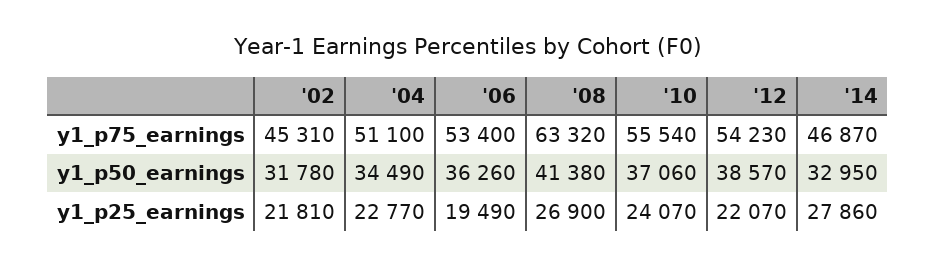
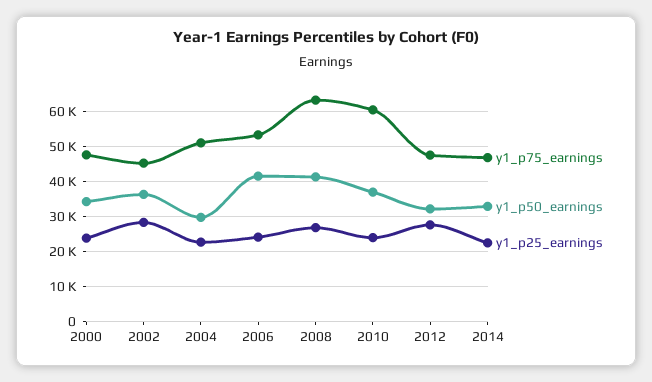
y1_p75_earnings, '10: 55540 -> 60000
y1_p75_earnings, '12: 54230 -> 48000
y1_p50_earnings, '02: 31780 -> 36000
y1_p50_earnings, '04: 34490 -> 30000
y1_p50_earnings, '06: 36260 -> 42000
y1_p50_earnings, '12: 38570 -> 32000
y1_p25_earnings, '02: 21810 -> 28000
y1_p25_earnings, '06: 19490 -> 24000
y1_p25_earnings, '12: 22070 -> 28000
y1_p25_earnings, '14: 27860 -> 22000
y1_p75_earnings, 2000: none -> 48000
y1_p50_earnings, 2000: none -> 34000
y1_p25_earnings, 2000: none -> 24000

